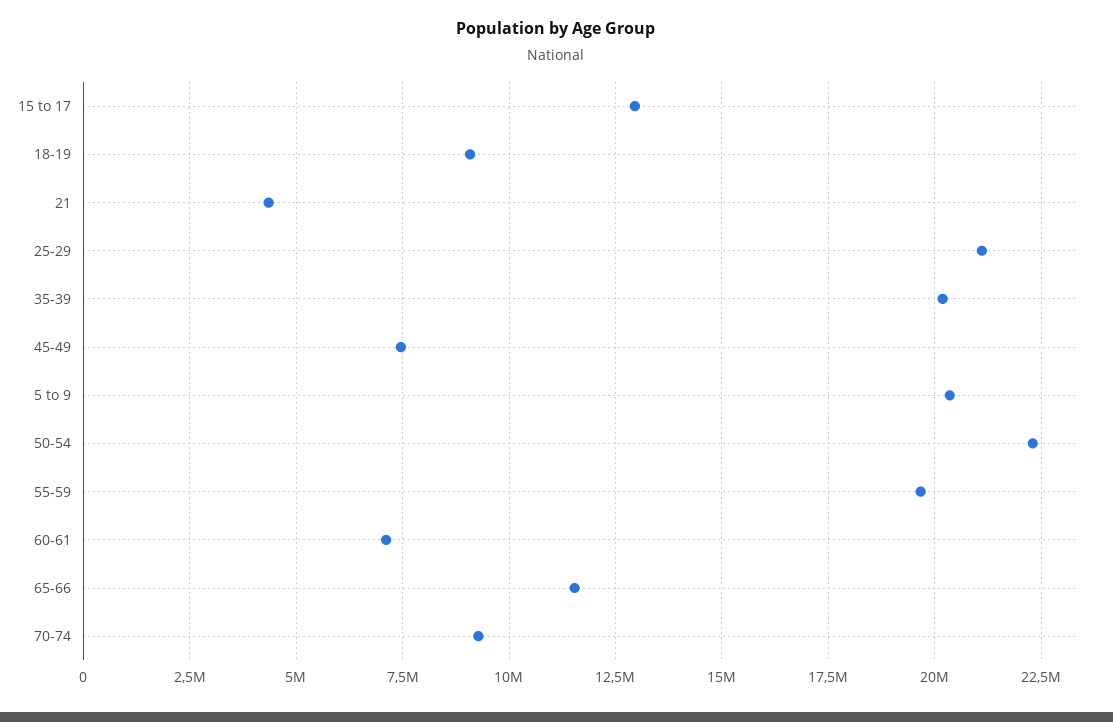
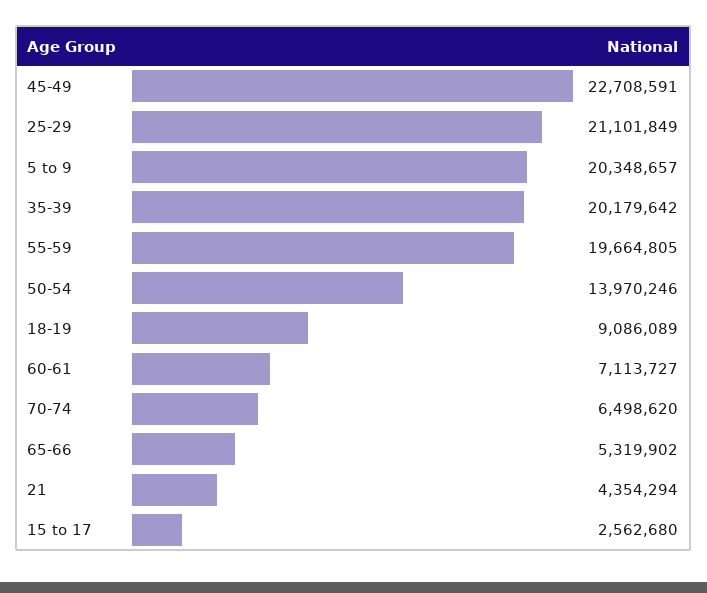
15 to 17: 13000000 -> 2562680
45-49: 7500000 -> 22708591
50-54: 22250000 -> 13970246
65-66: 11500000 -> 5319902
70-74: 9250000 -> 6498620

